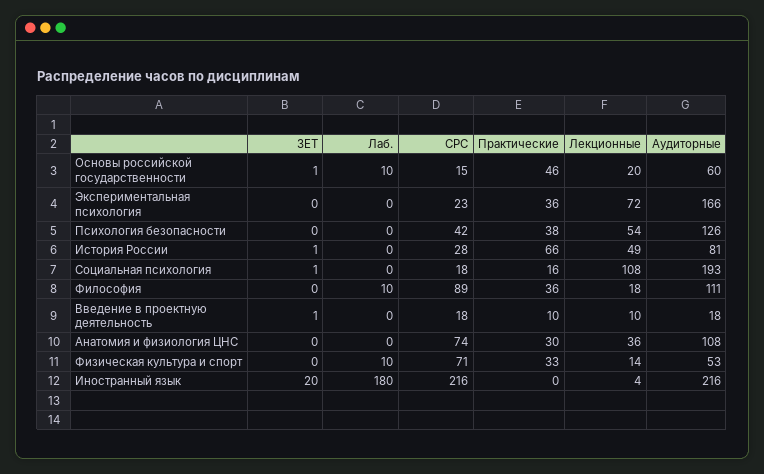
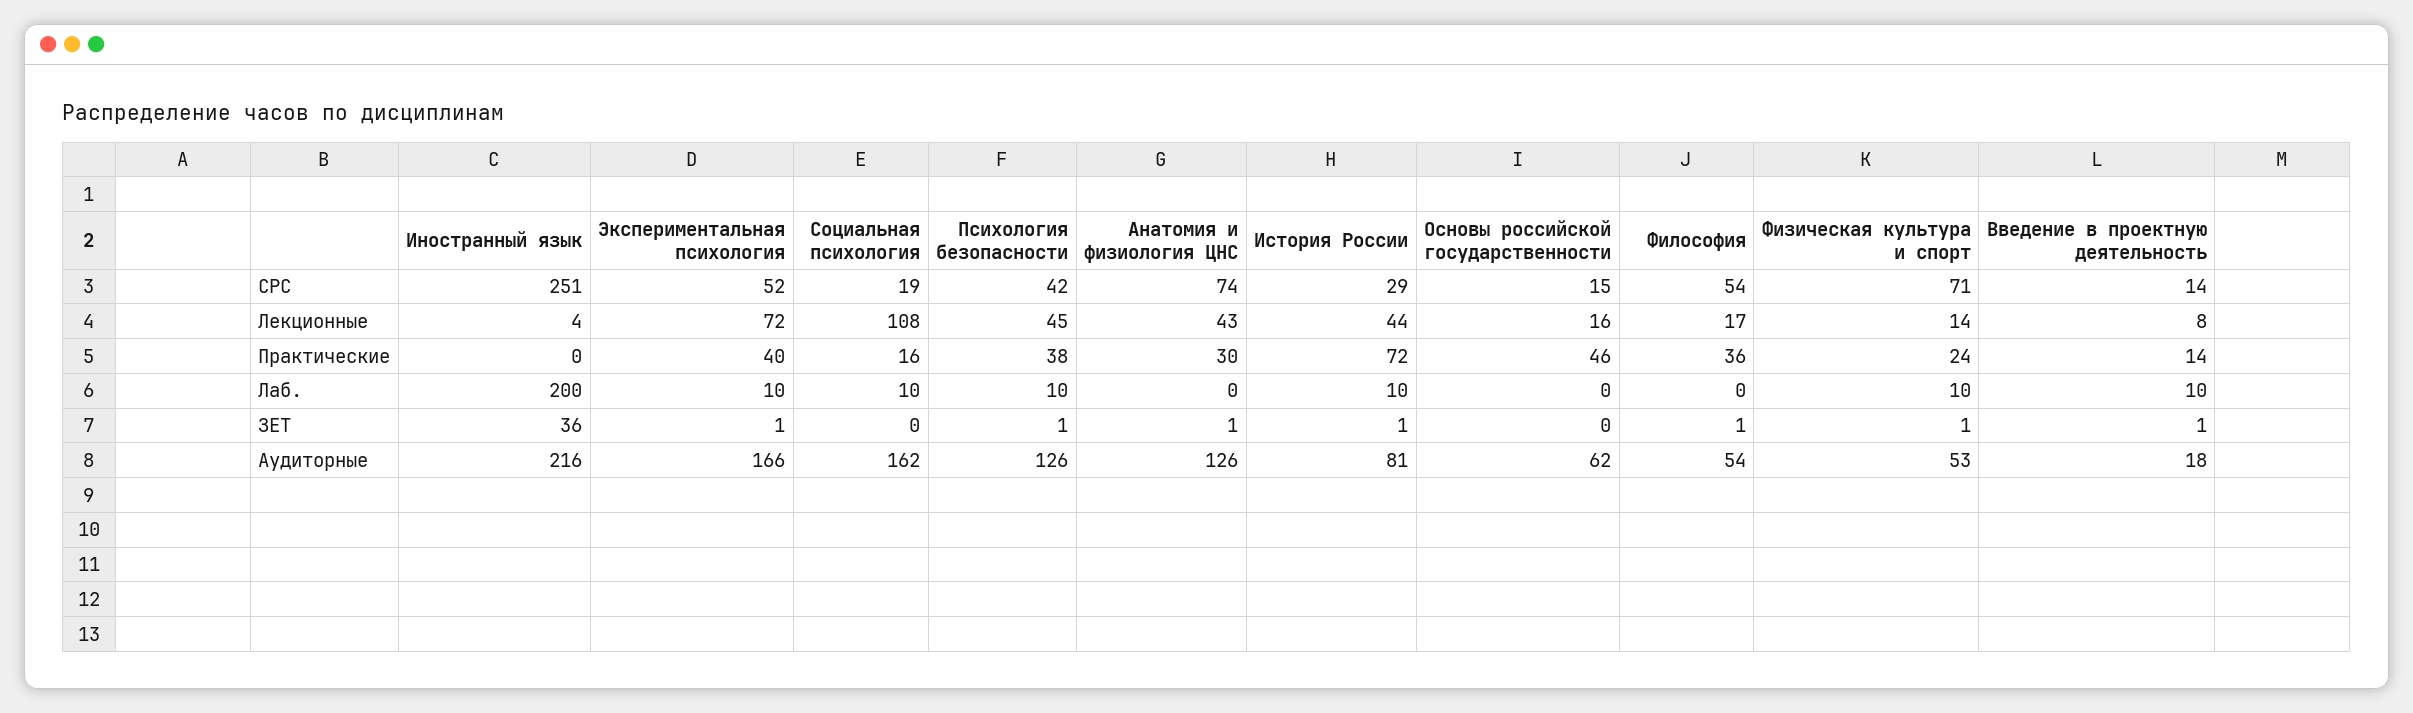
ЗЕТ, Основы российской государственности: 1 -> 0
Лаб., Основы российской государственности: 10 -> 0
Лекционные, Основы российской государственности: 20 -> 16
Аудиторные, Основы российской государственности: 60 -> 62
ЗЕТ, Экспериментальная психология: 0 -> 1
Лаб., Экспериментальная психология: 0 -> 10
СРС, Экспериментальная психология: 23 -> 52
Практические, Экспериментальная психология: 36 -> 40
ЗЕТ, Психология безопасности: 0 -> 1
Лаб., Психология безопасности: 0 -> 10
Лекционные, Психология безопасности: 54 -> 45
Лаб., История России: 0 -> 10
СРС, История России: 28 -> 29
Практические, История России: 66 -> 72
Лекционные, История России: 49 -> 44
ЗЕТ, Социальная психология: 1 -> 0
Лаб., Социальная психология: 0 -> 10
СРС, Социальная психология: 18 -> 19
Аудиторные, Социальная психология: 193 -> 162
ЗЕТ, Философия: 0 -> 1
Лаб., Философия: 10 -> 0
СРС, Философия: 89 -> 54
Лекционные, Философия: 18 -> 17
Аудиторные, Философия: 111 -> 54
Лаб., Введение в проектную деятельность: 0 -> 10
СРС, Введение в проектную деятельность: 18 -> 14
Практические, Введение в проектную деятельность: 10 -> 14
Лекционные, Введение в проектную деятельность: 10 -> 8
ЗЕТ, Анатомия и физиология ЦНС: 0 -> 1
Лекционные, Анатомия и физиология ЦНС: 36 -> 43
Аудиторные, Анатомия и физиология ЦНС: 108 -> 126
ЗЕТ, Физическая культура и спорт: 0 -> 1
Практические, Физическая культура и спорт: 33 -> 24
ЗЕТ, Иностранный язык: 20 -> 36
Лаб., Иностранный язык: 180 -> 200
СРС, Иностранный язык: 216 -> 251

